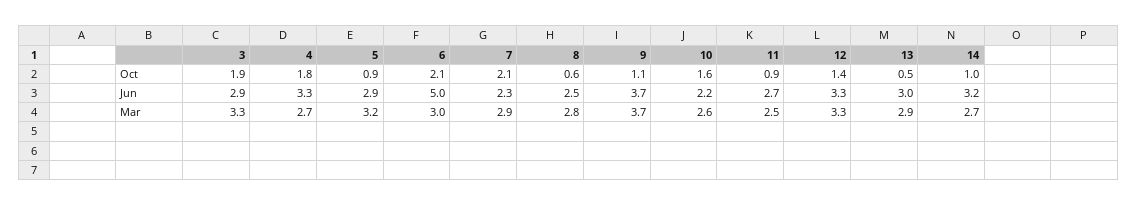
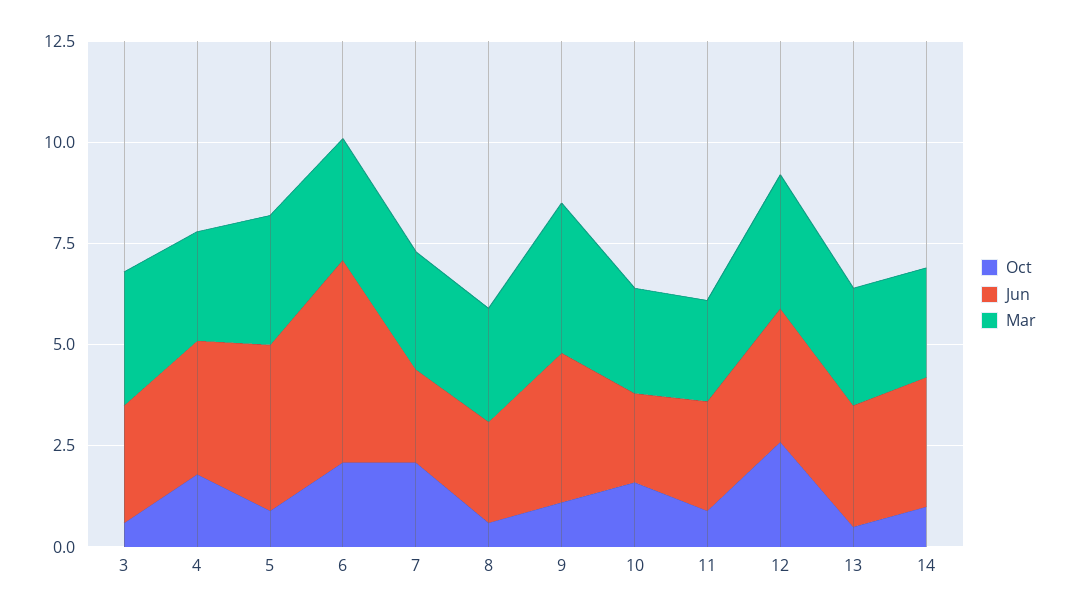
Oct, 3: 1.9 -> 0.5
Oct, 12: 1.4 -> 2.5
Jun, 5: 2.9 -> 4

